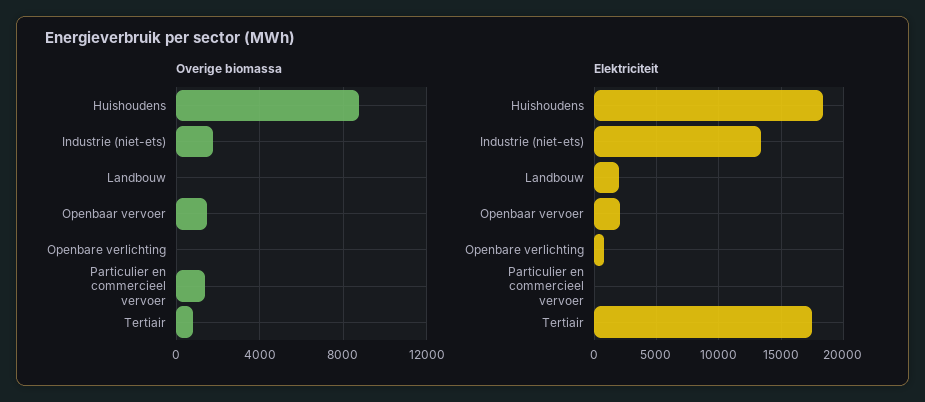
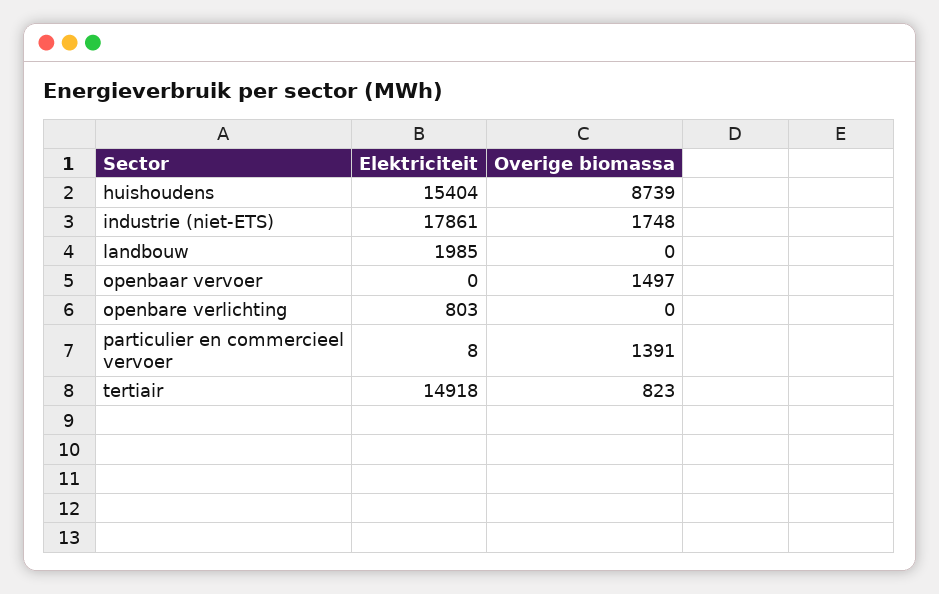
Elektriciteit, Huishoudens: 18500 -> 15404
Elektriciteit, Industrie (niet-ets): 13500 -> 17861
Elektriciteit, Openbaar vervoer: 2000 -> 0
Elektriciteit, Tertiair: 17500 -> 14918

